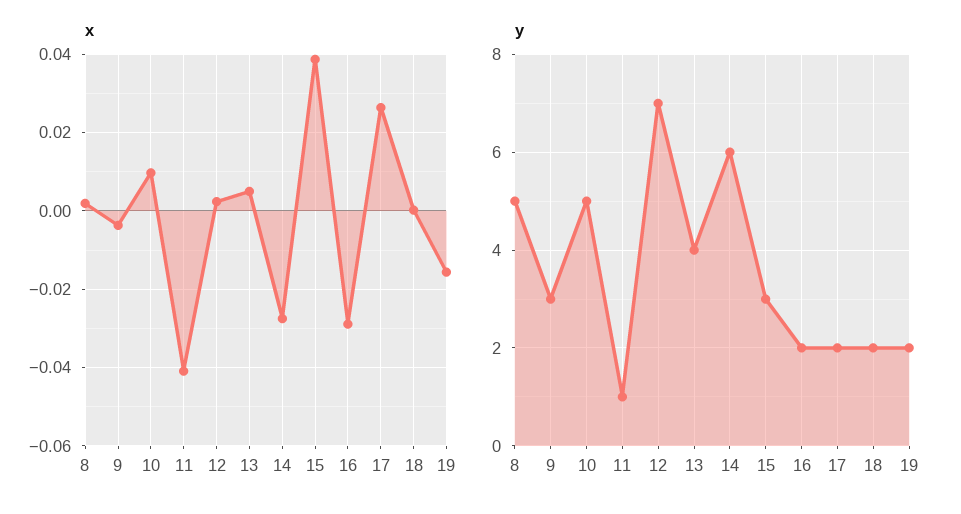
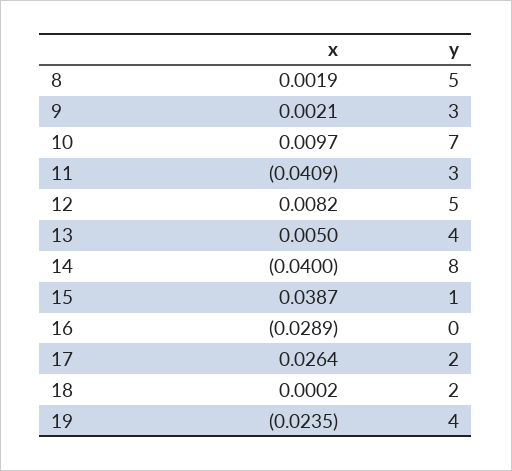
x, 9: -0.004 -> 0.0021
x, 12: 0.002 -> 0.0082
x, 14: -0.028 -> -0.04
x, 19: -0.016 -> -0.0235
y, 10: 5 -> 7
y, 11: 1 -> 3
y, 12: 7 -> 5
y, 14: 6 -> 8
y, 15: 3 -> 1
y, 16: 2 -> 0
y, 19: 2 -> 4

